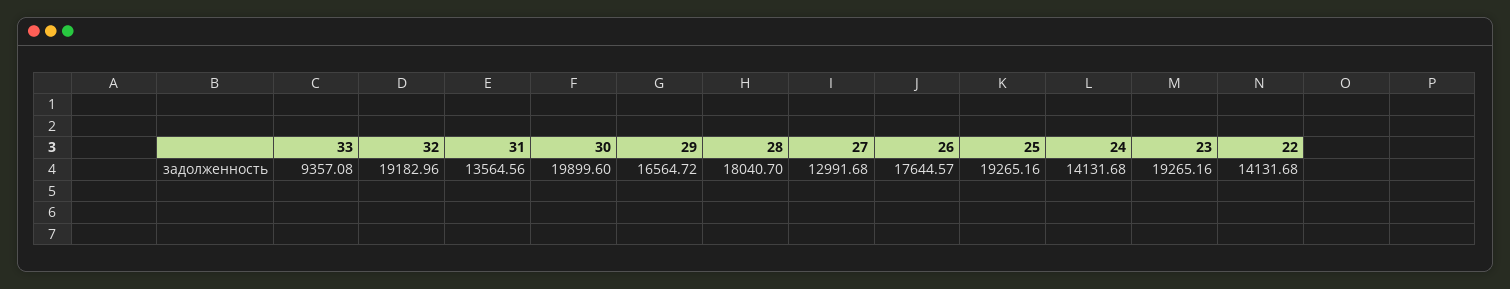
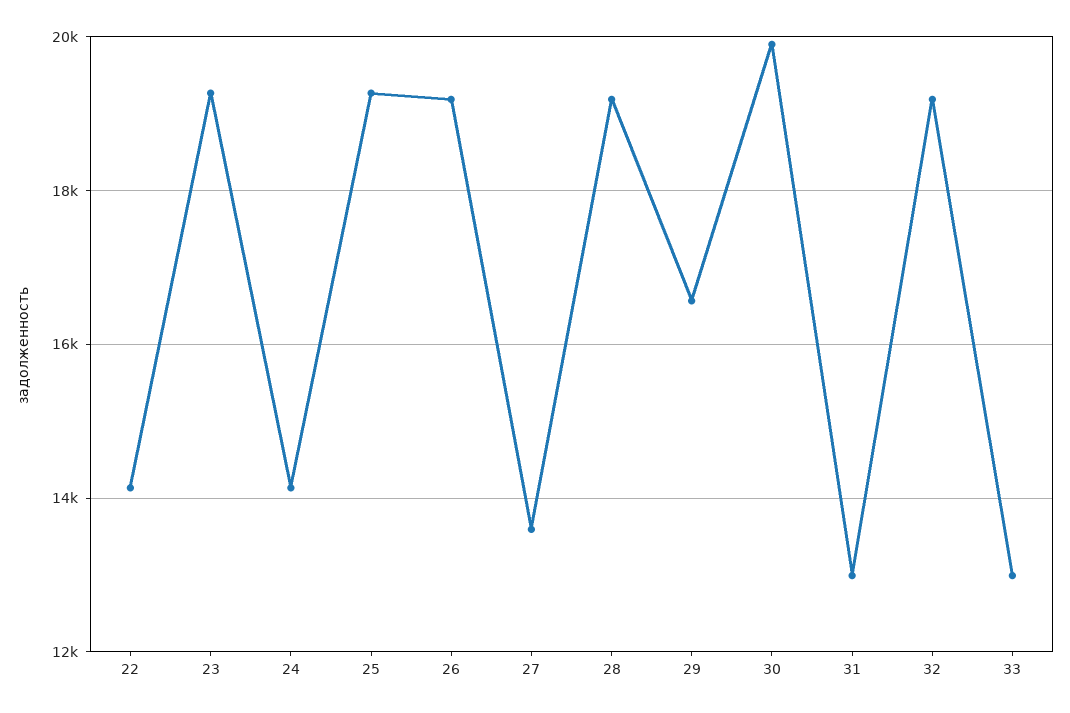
33: 9357.08 -> 13000
31: 13564.56 -> 13000
28: 18040.7 -> 19200
27: 12991.68 -> 13600
26: 17644.57 -> 19200

